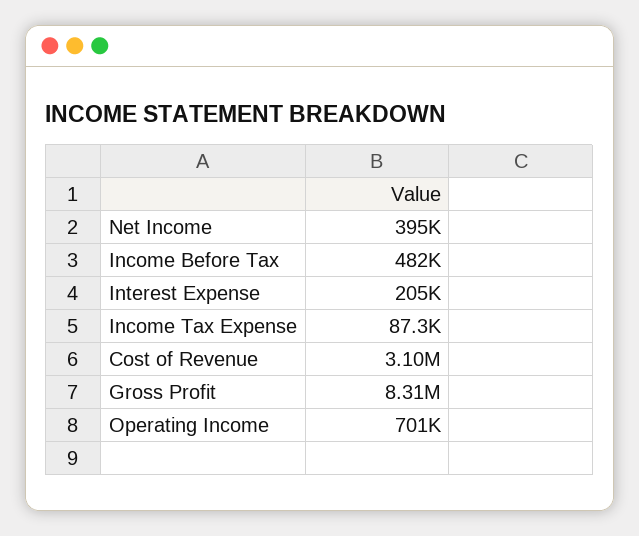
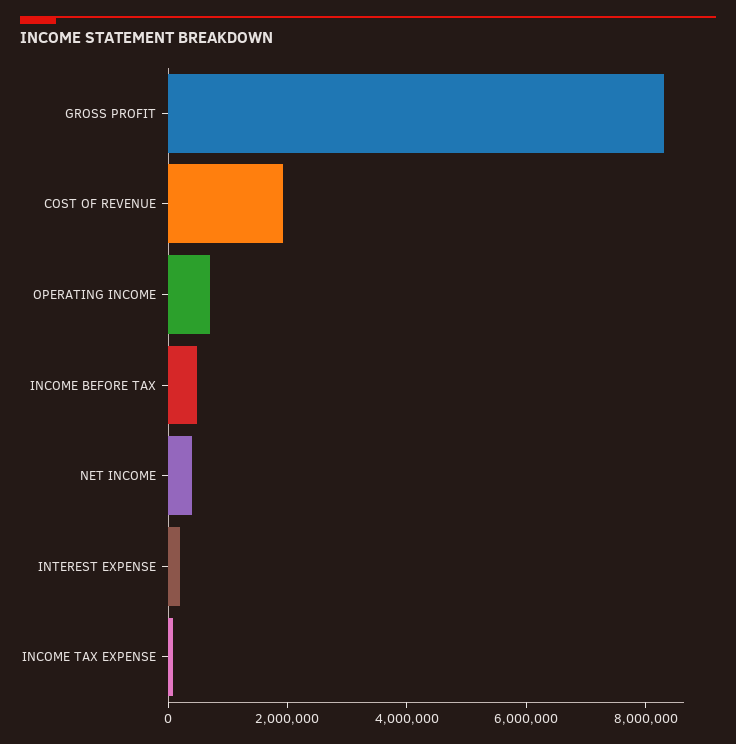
Cost of Revenue: 3100000 -> 2000000

